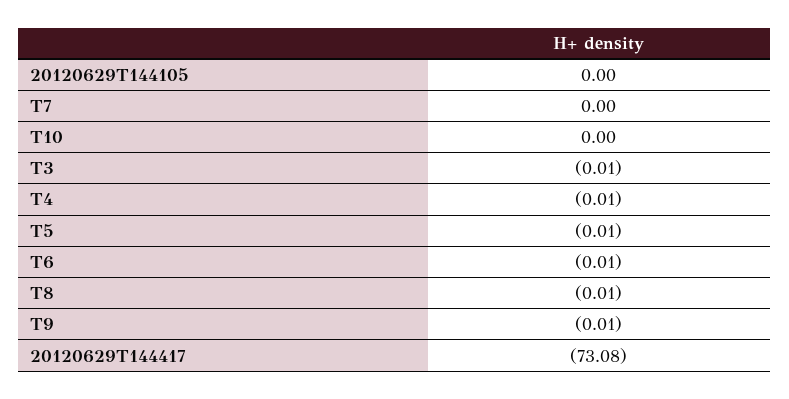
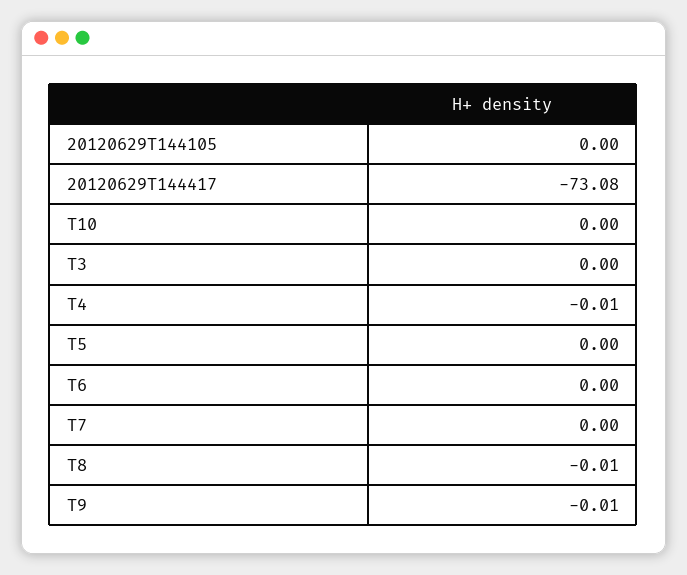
T3: -0.01 -> 0
T5: -0.01 -> 0
T6: -0.01 -> 0

